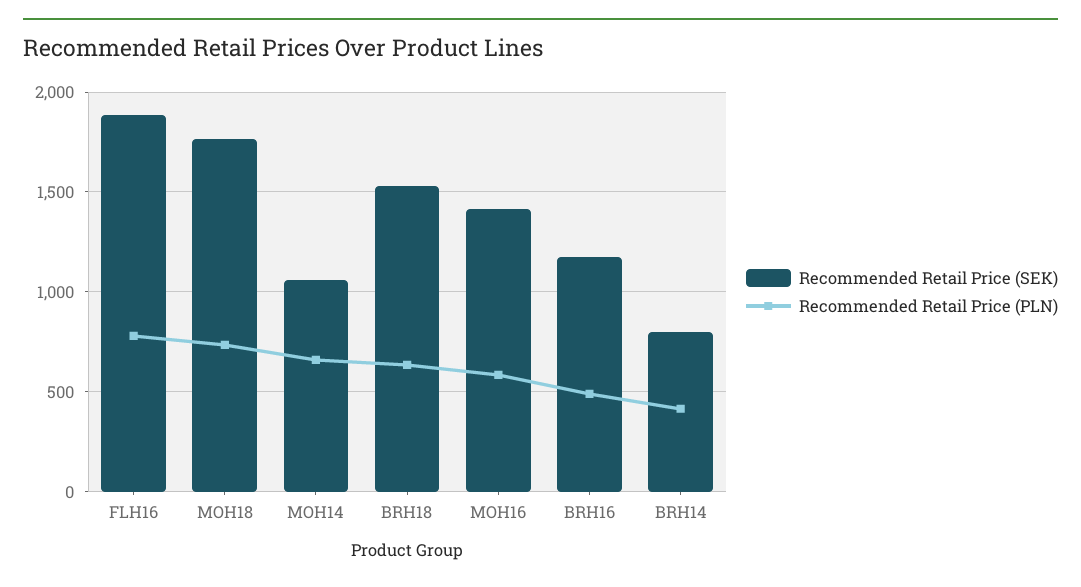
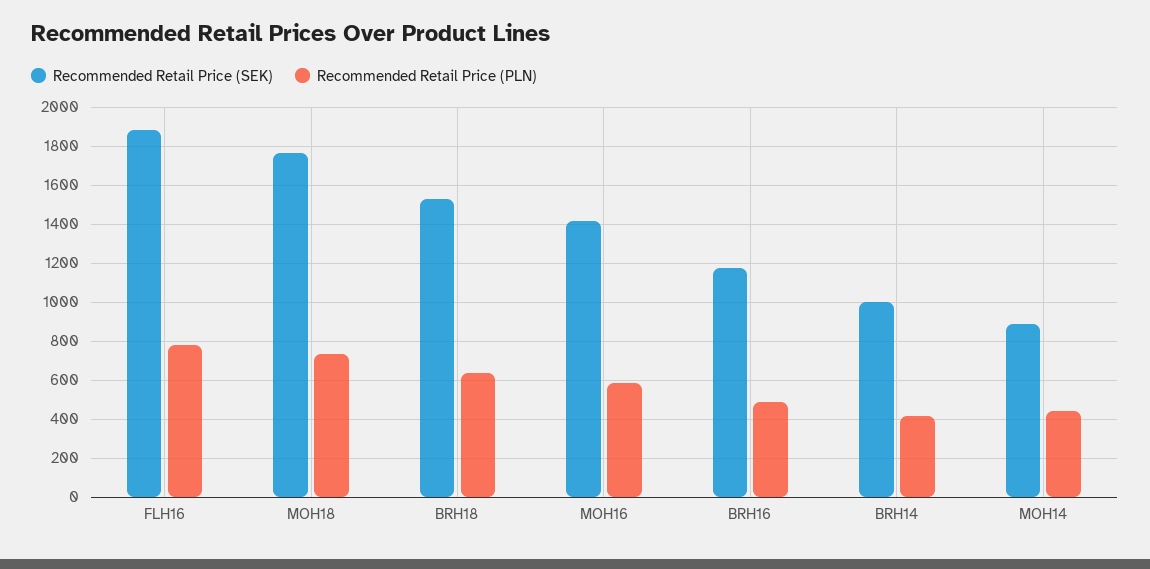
Recommended Retail Price (SEK), MOH14: 1050 -> 900
Recommended Retail Price (PLN), MOH14: 650 -> 450
Recommended Retail Price (SEK), BRH14: 800 -> 1000

